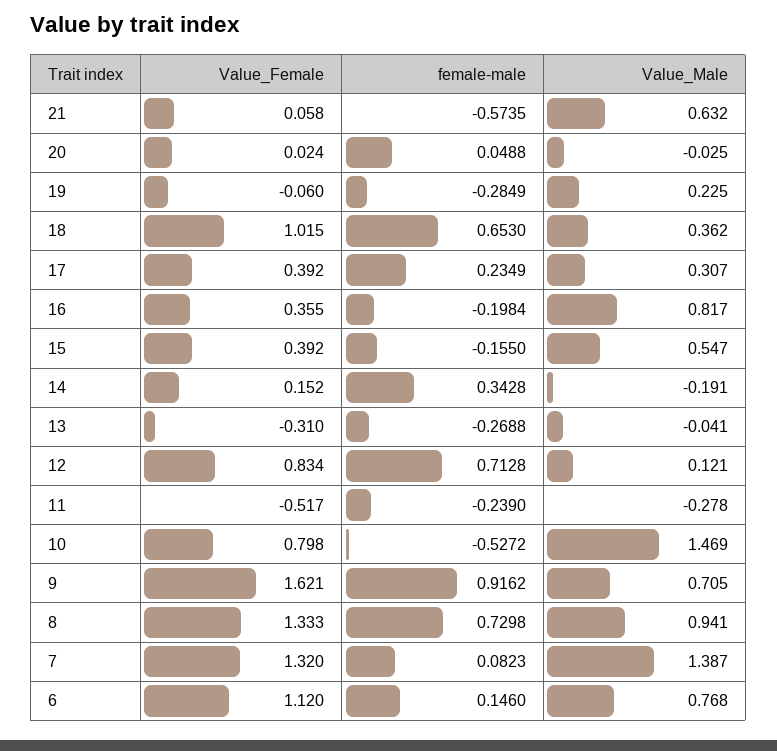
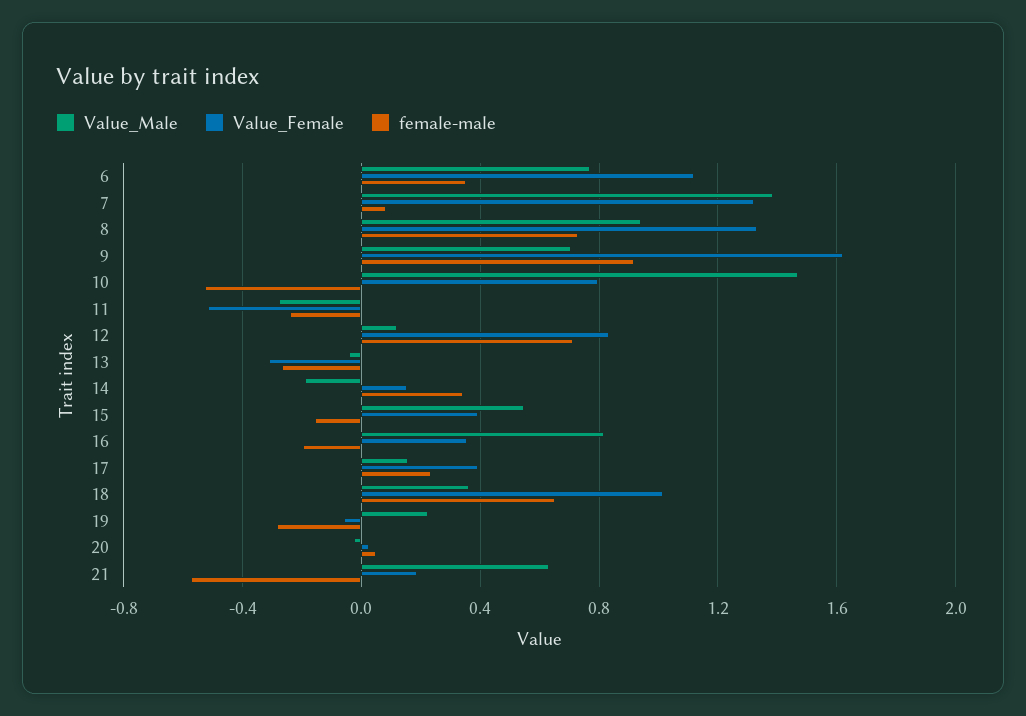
Value_Female, 21: 0.058 -> 0.2
Value_Male, 17: 0.307 -> 0.15
female-male, 6: 0.146 -> 0.35

